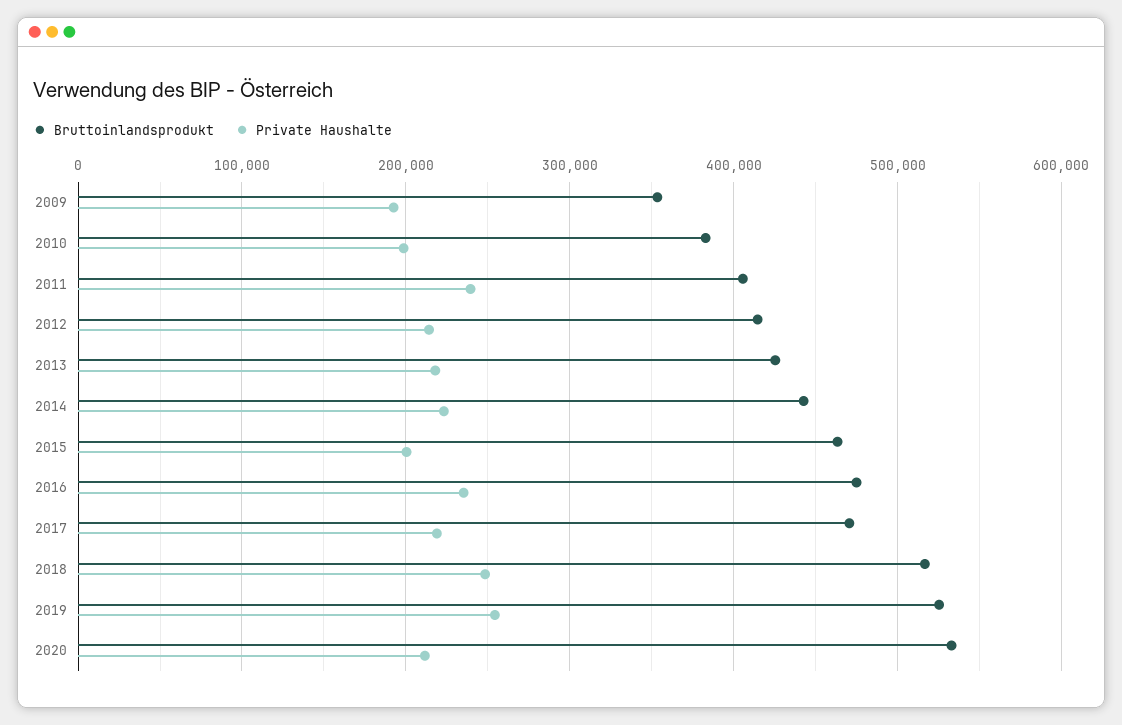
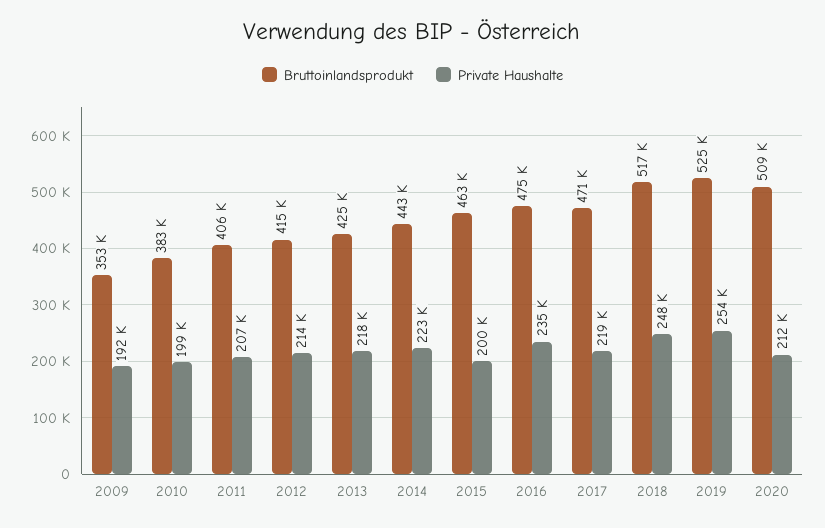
Private Haushalte, 2011: 240000 -> 207000
Bruttoinlandsprodukt, 2020: 530000 -> 509000

